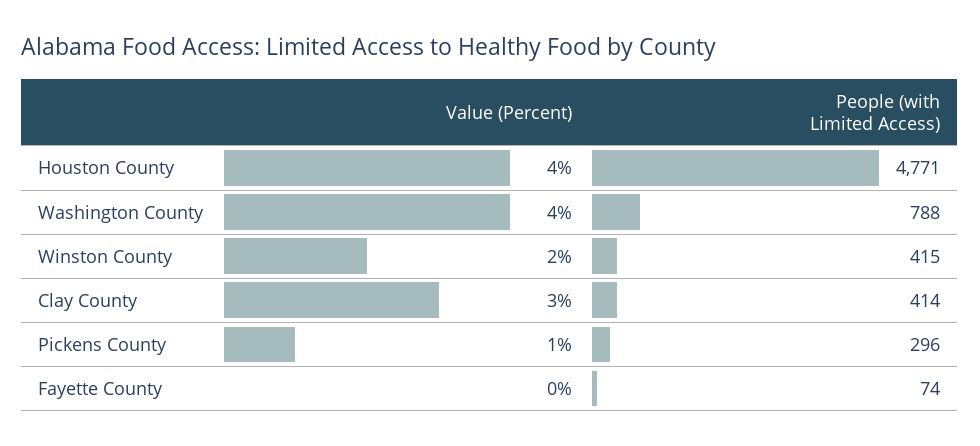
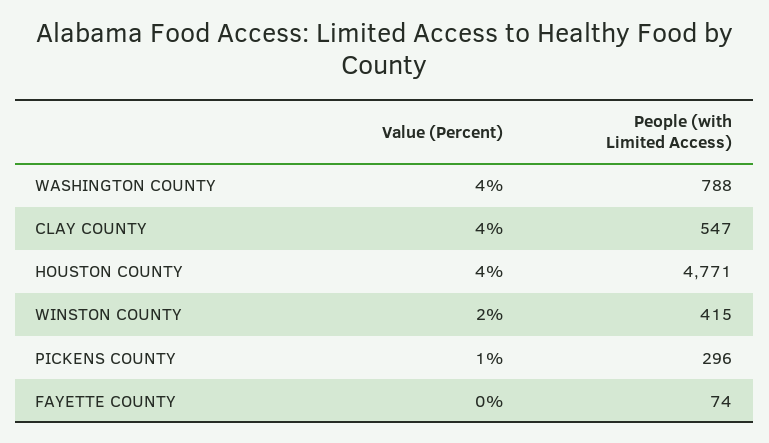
Value (Percent), Clay County: 3 -> 4
People (with Limited Access), Clay County: 414 -> 547

